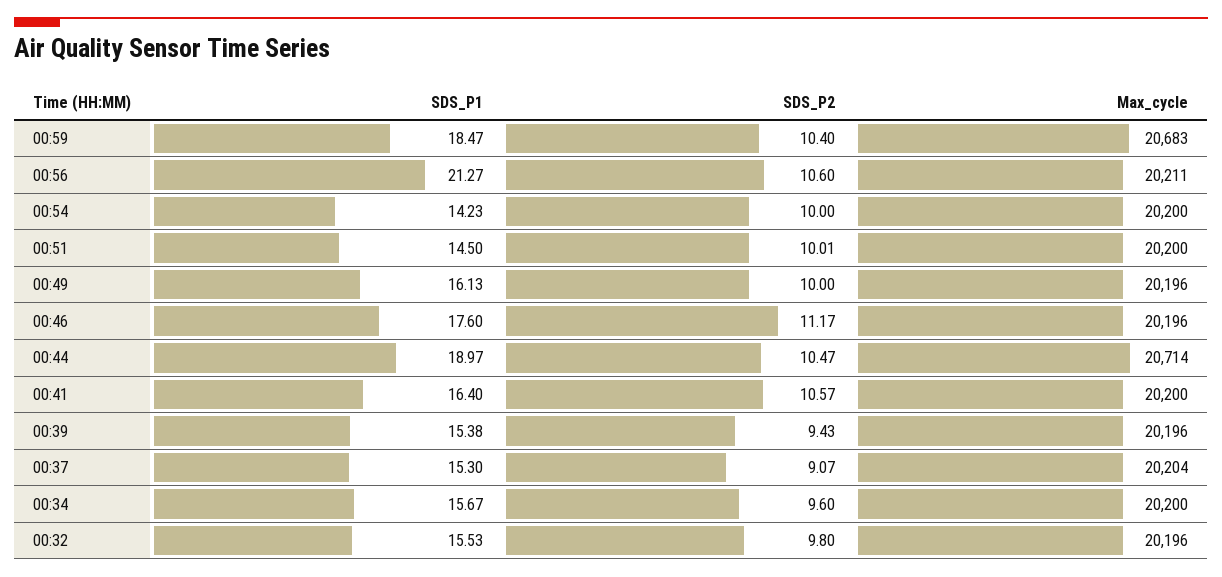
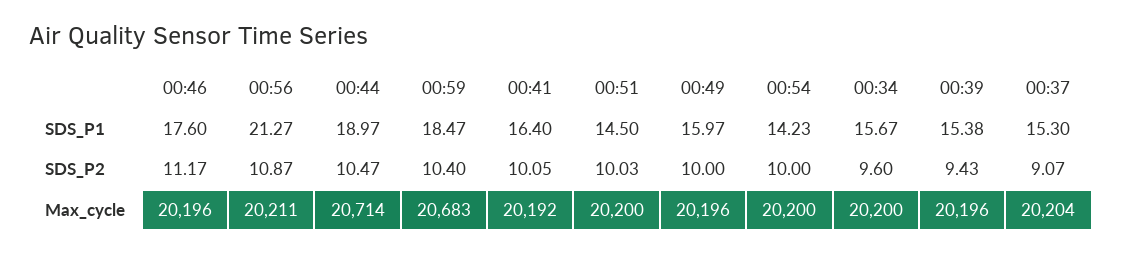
SDS_P2, 00:56: 10.6 -> 10.87
SDS_P2, 00:51: 10.01 -> 10.03
SDS_P1, 00:49: 16.13 -> 15.97
SDS_P2, 00:41: 10.57 -> 10.05
Max_cycle, 00:41: 20200 -> 20192
SDS_P1, 00:32: 15.53 -> none
SDS_P2, 00:32: 9.8 -> none
Max_cycle, 00:32: 20196 -> none

